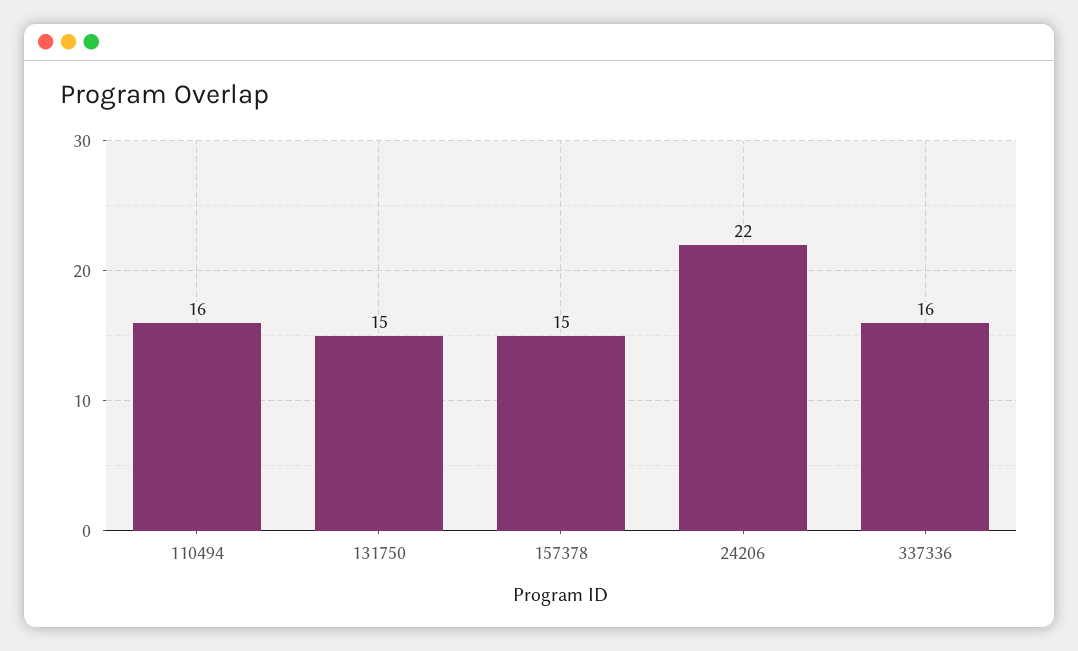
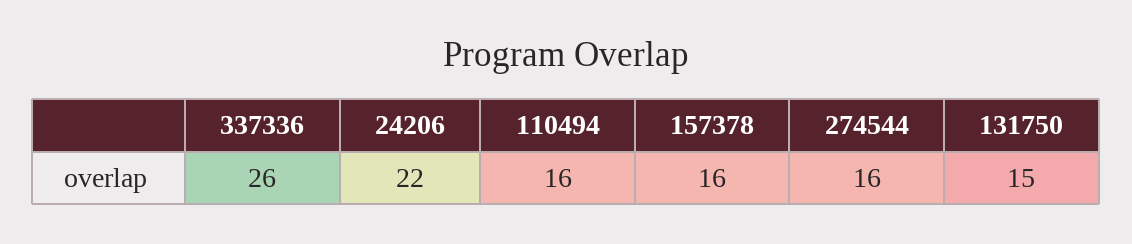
157378: 15 -> 16
337336: 16 -> 26
274544: none -> 16

